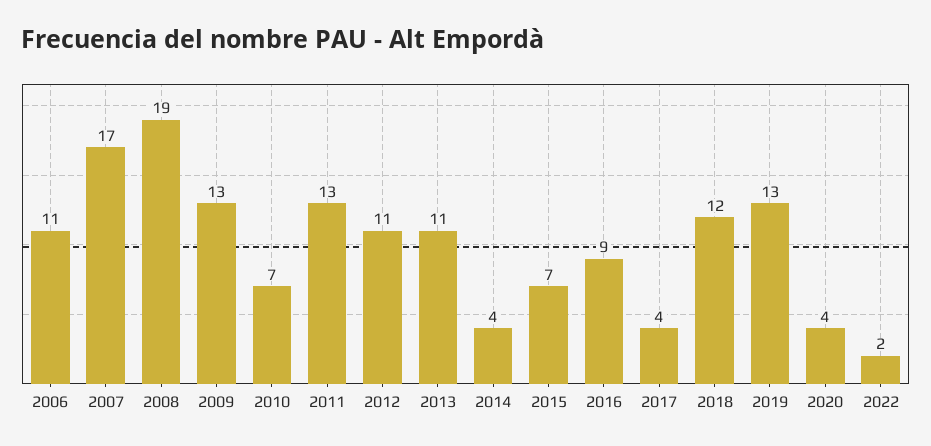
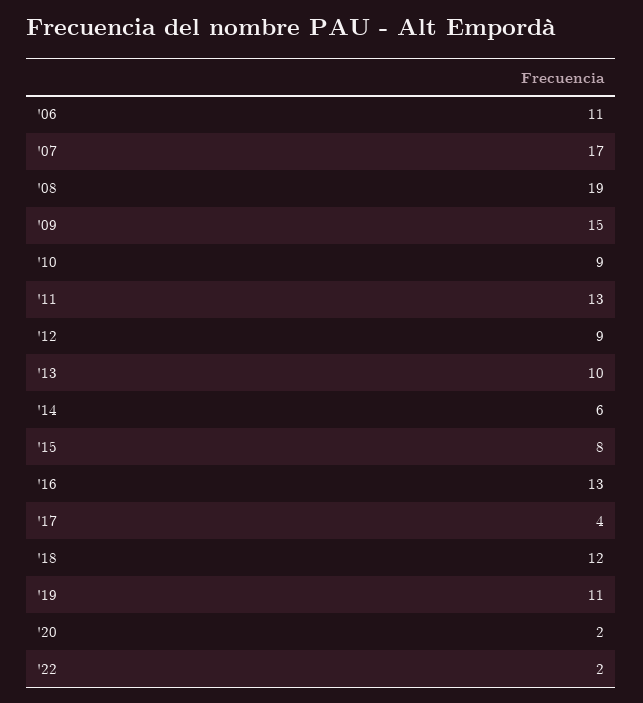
2009: 13 -> 15
2010: 7 -> 9
2012: 11 -> 9
2013: 11 -> 10
2014: 4 -> 6
2015: 7 -> 8
2016: 9 -> 13
2019: 13 -> 11
2020: 4 -> 2

